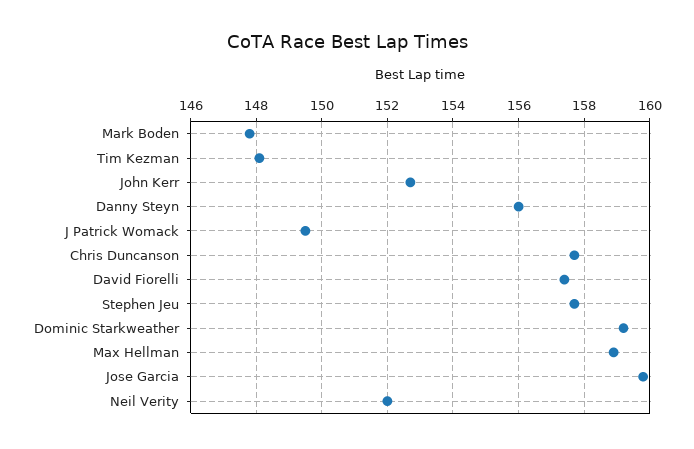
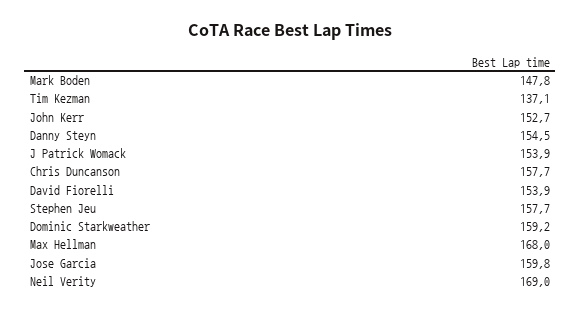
Tim Kezman: 148 -> 137.1
Danny Steyn: 156 -> 154.5
J Patrick Womack: 149.5 -> 153.9
David Fiorelli: 157.5 -> 153.9
Max Hellman: 159 -> 168
Neil Verity: 152 -> 169

